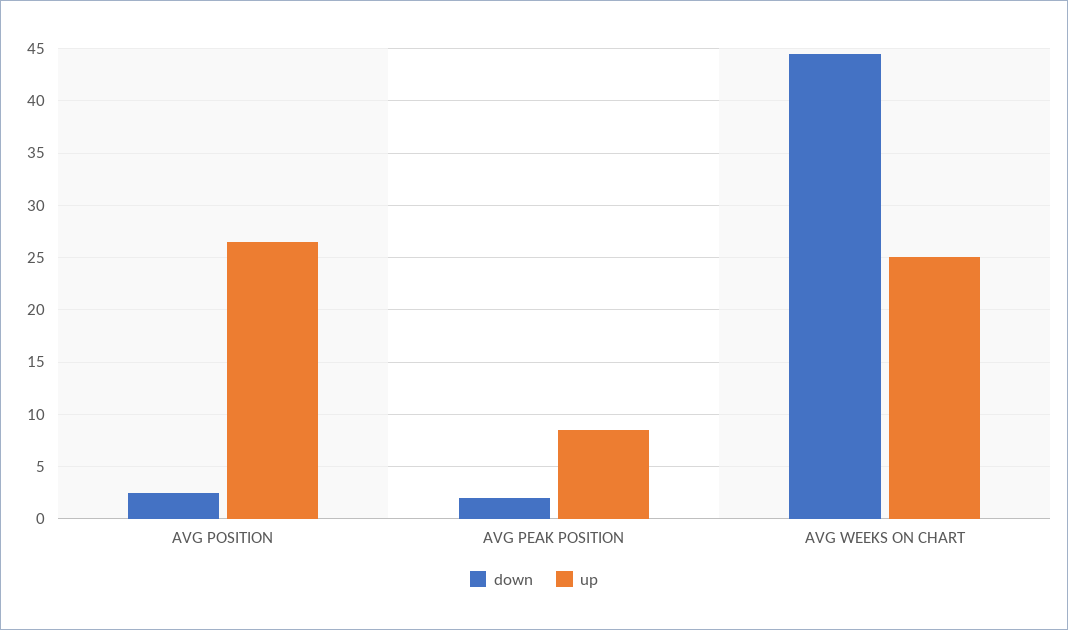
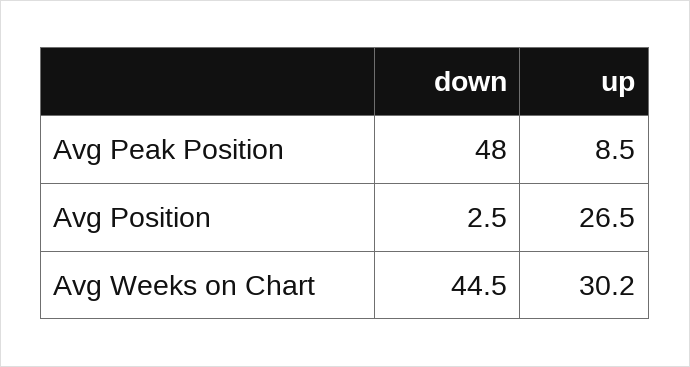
down, AVG PEAK POSITION: 2 -> 48
up, AVG WEEKS ON CHART: 25 -> 30.2

